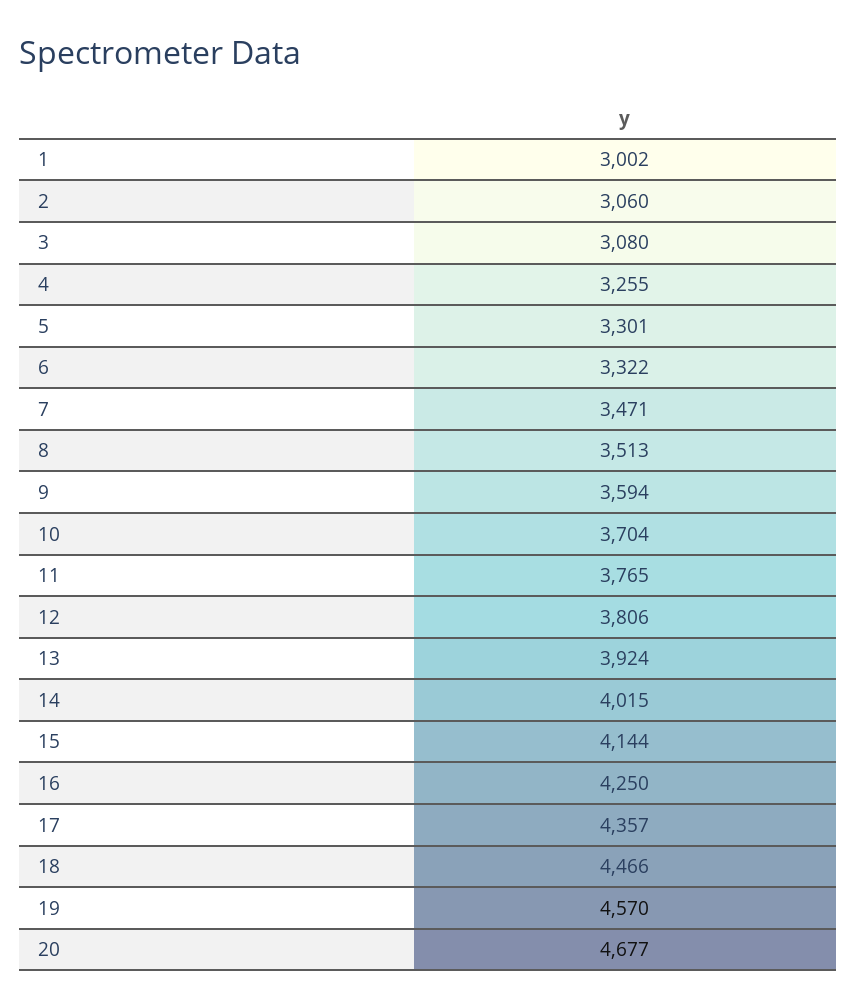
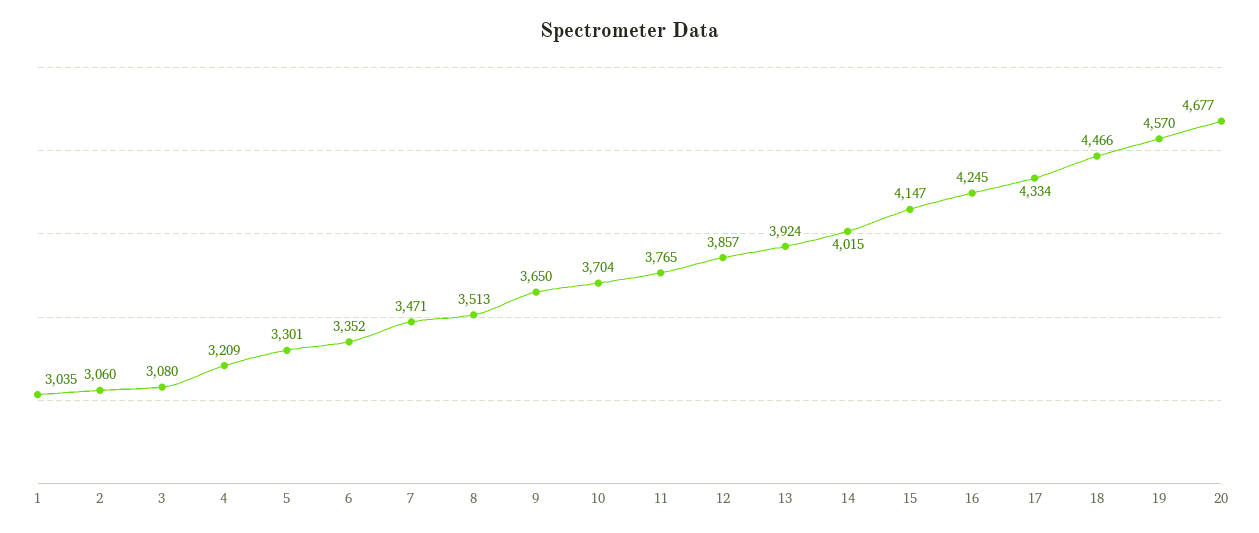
1: 3002 -> 3035
4: 3255 -> 3209
6: 3322 -> 3352
9: 3594 -> 3650
12: 3806 -> 3857
15: 4144 -> 4147
16: 4250 -> 4245
17: 4357 -> 4334

